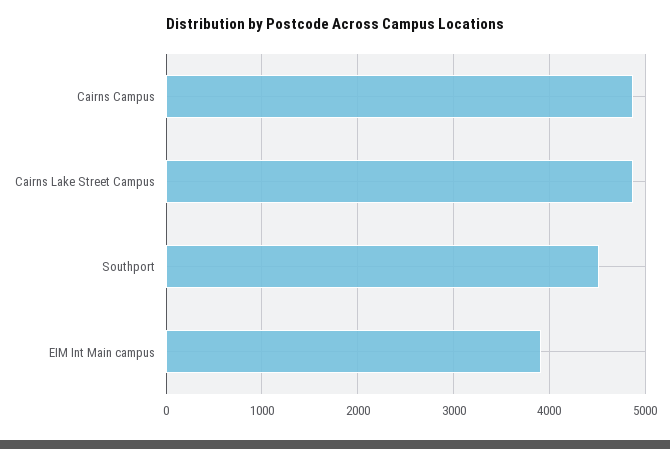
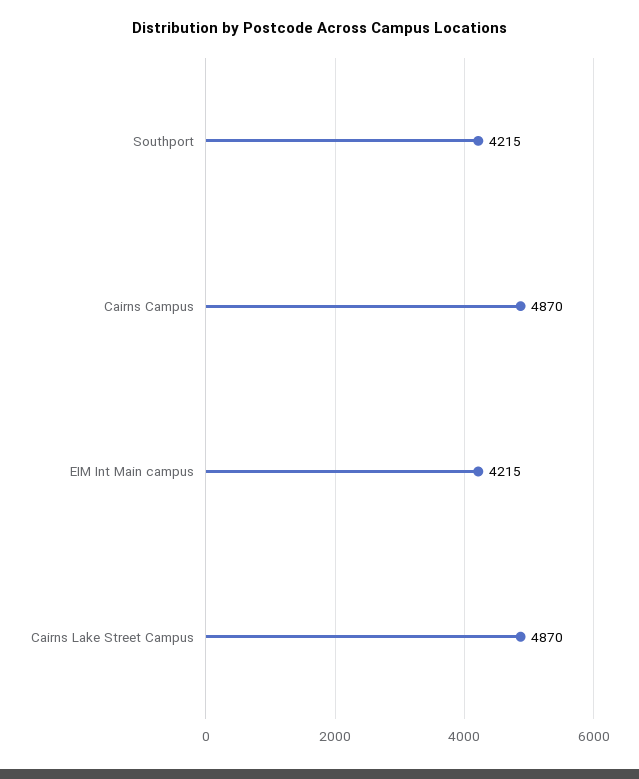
Southport: 4500 -> 4215
EIM Int Main campus: 3900 -> 4215

